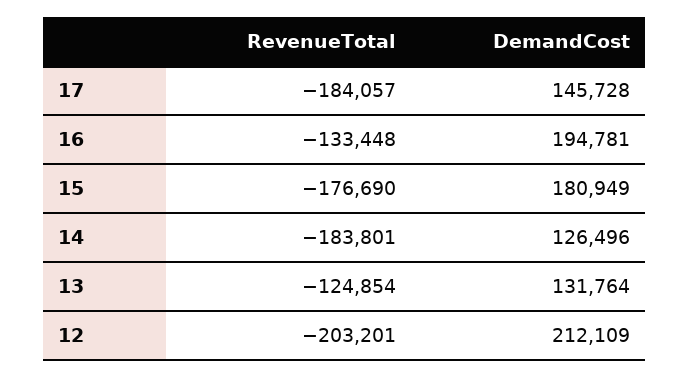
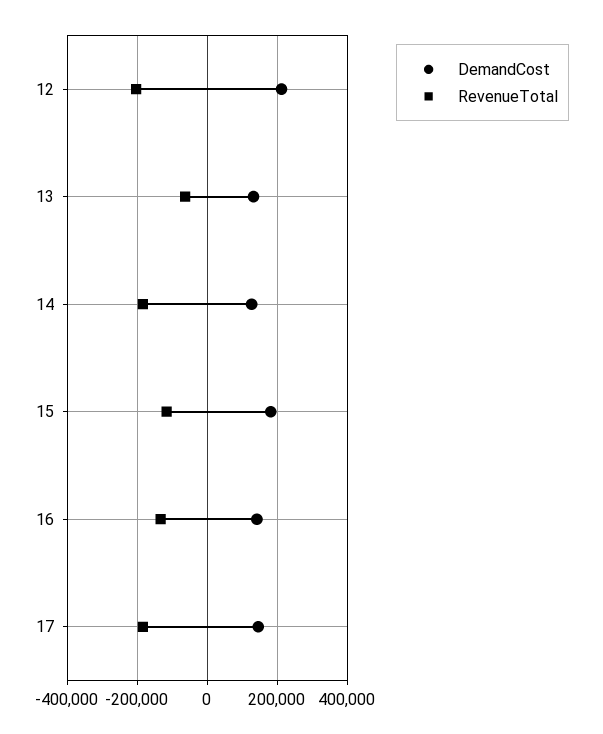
DemandCost, 16: 194781 -> 140000
RevenueTotal, 15: -176690 -> -120000
RevenueTotal, 13: -124854 -> -60000

